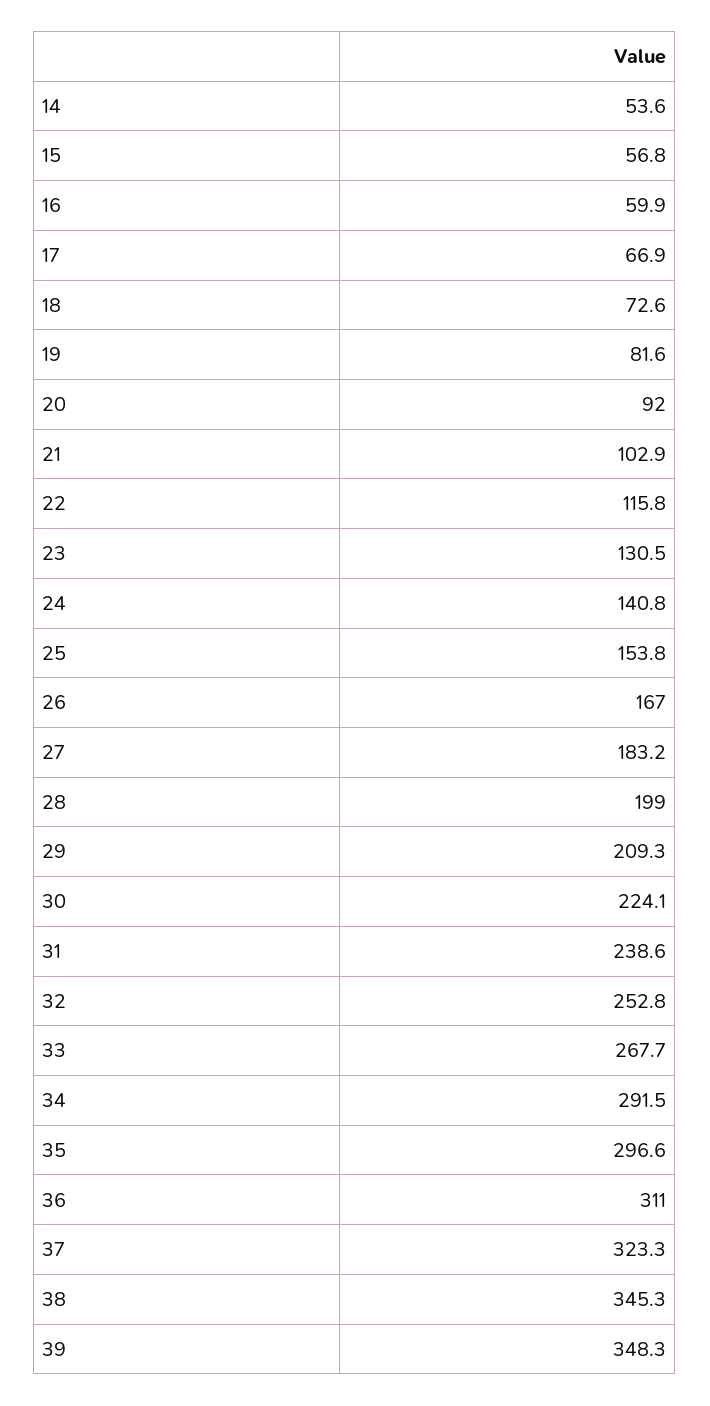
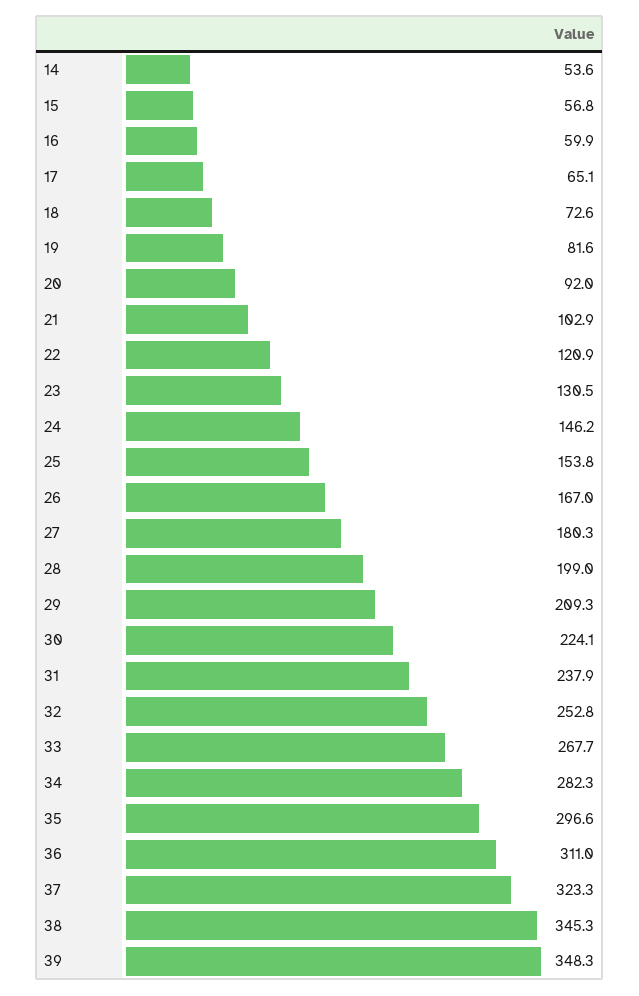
17: 66.9 -> 65.1
22: 115.8 -> 120.9
24: 140.8 -> 146.2
27: 183.2 -> 180.3
31: 238.6 -> 237.9
34: 291.5 -> 282.3

